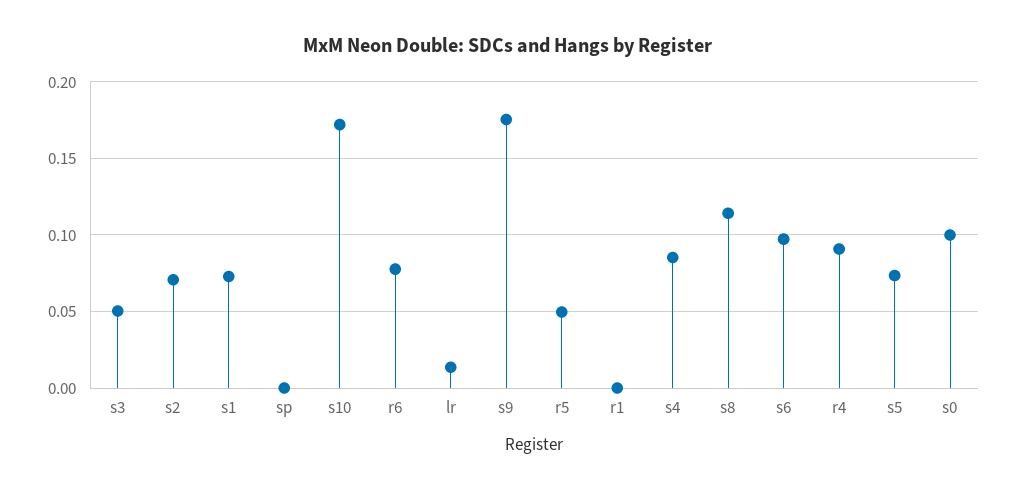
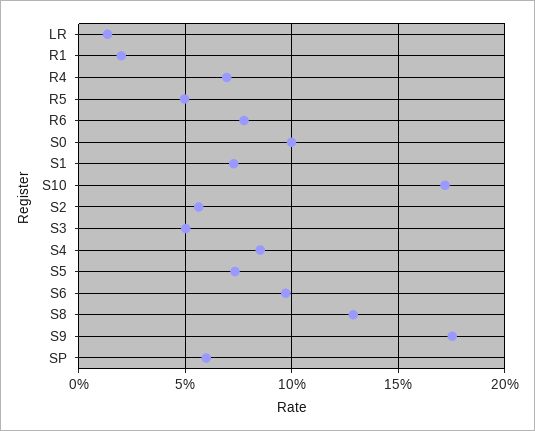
s2: 0.07 -> 0.055
sp: 0 -> 0.06
r1: 0 -> 0.02
s8: 0.115 -> 0.13
r4: 0.09 -> 0.07

